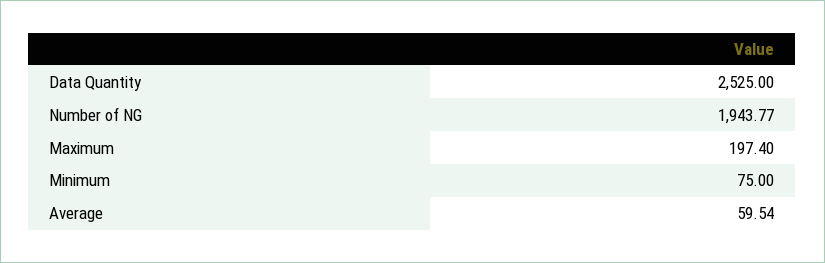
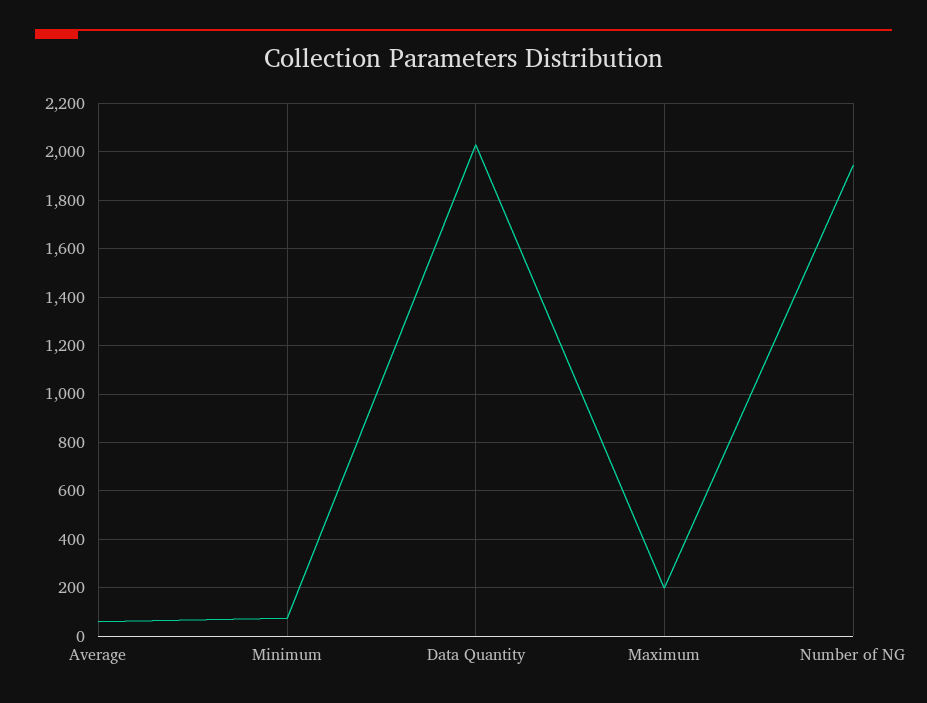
Data Quantity: 2525 -> 2025

